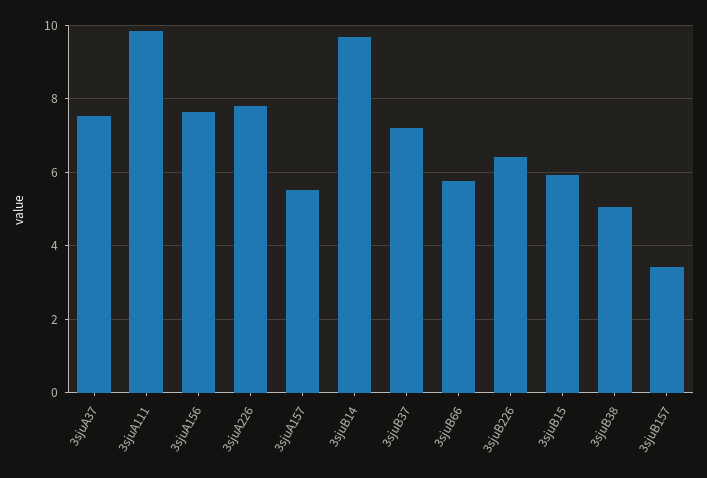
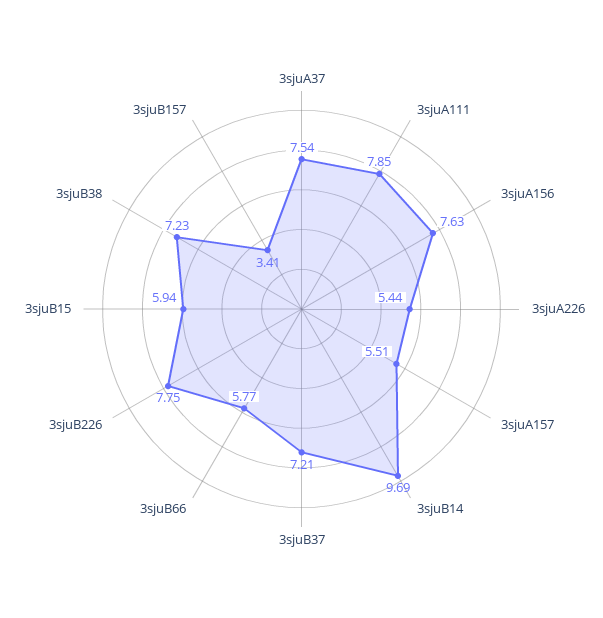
3sjuA111: 9.8 -> 7.85
3sjuA226: 7.8 -> 5.44
3sjuB226: 6.4 -> 7.75
3sjuB38: 5 -> 7.23

